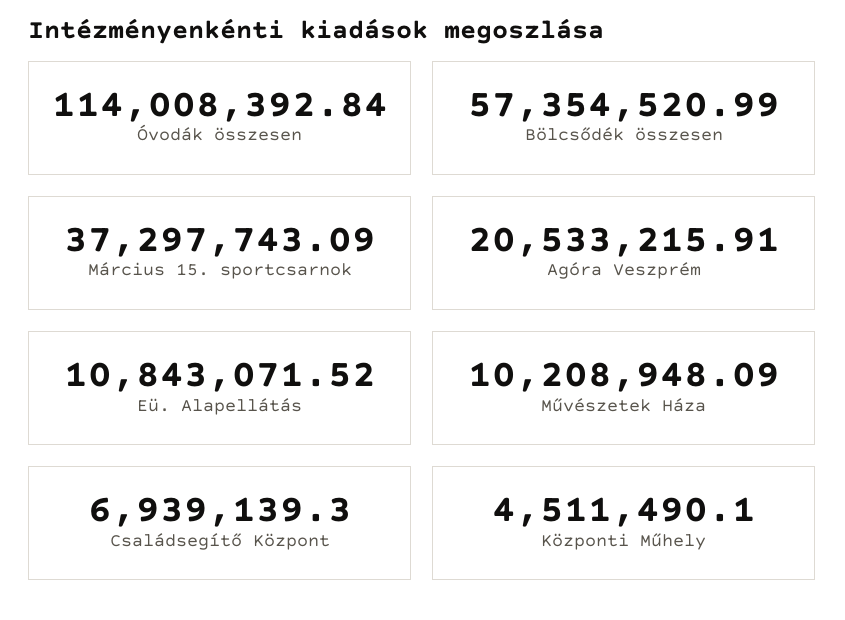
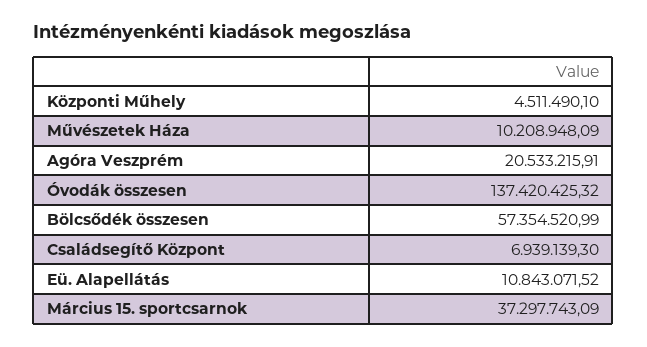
Óvodák összesen: 114008392.84 -> 137420425.32

